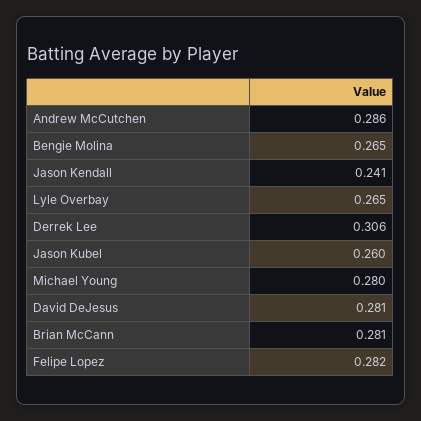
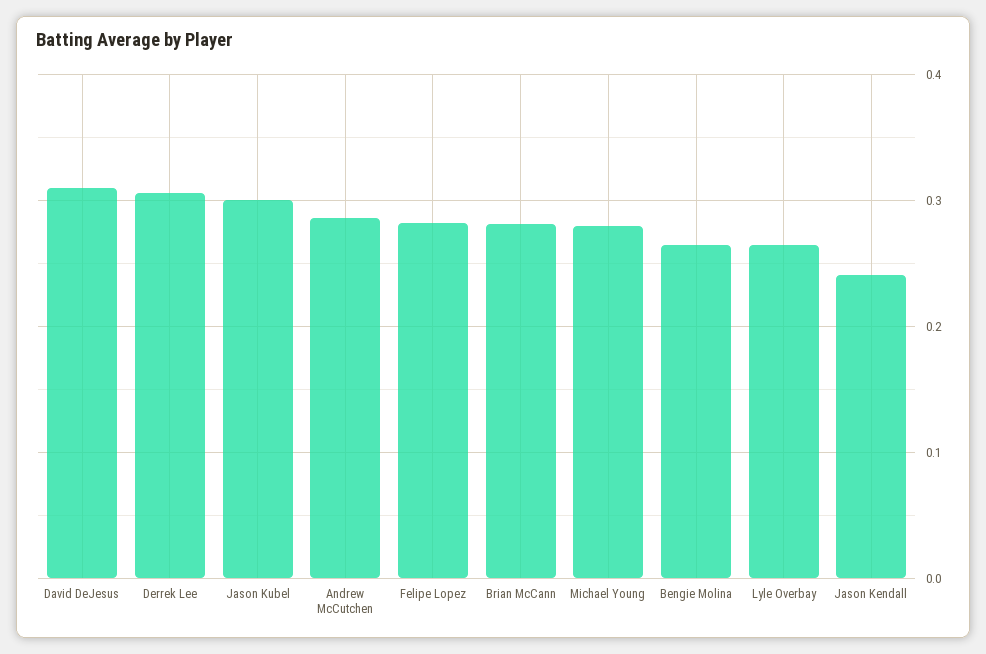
Jason Kubel: 0.26 -> 0.3
David DeJesus: 0.281 -> 0.31

